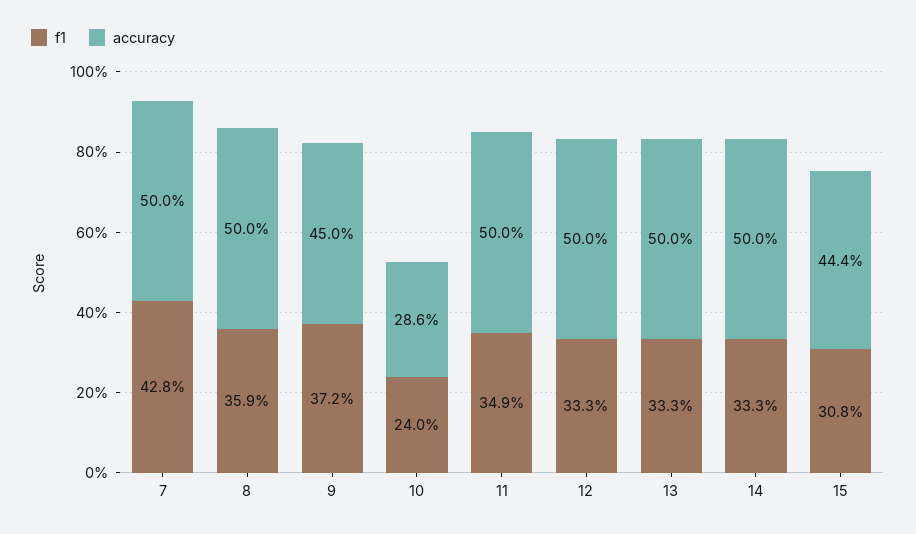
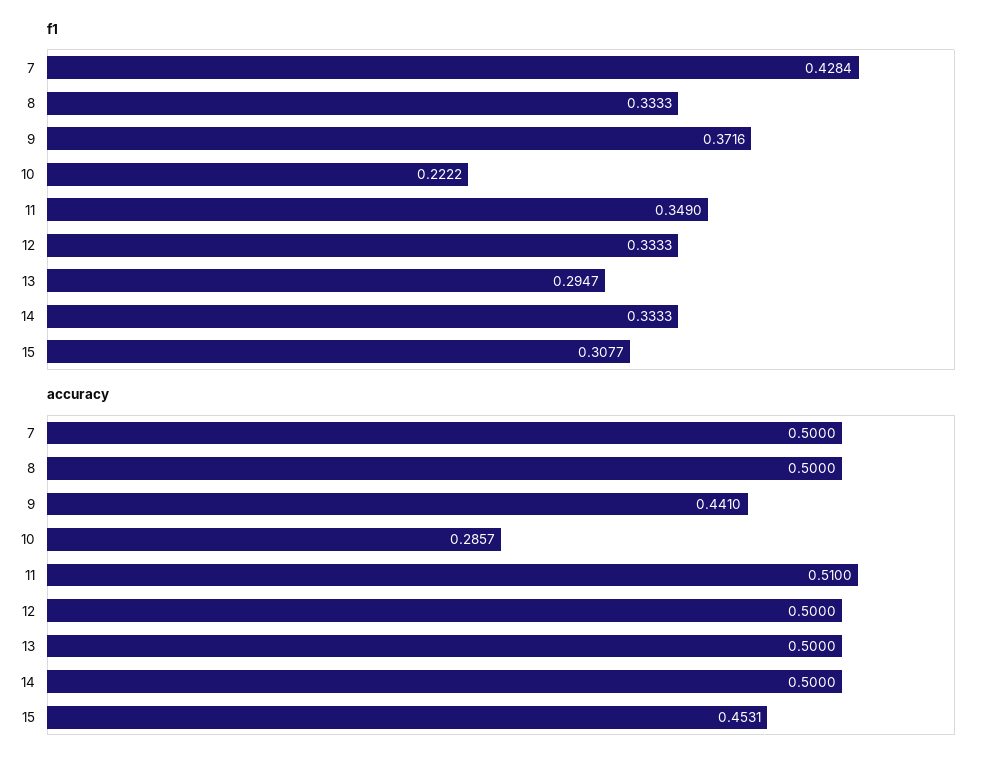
f1, 8: 0.359 -> 0.3333
accuracy, 9: 0.45 -> 0.441
f1, 10: 0.24 -> 0.2222
accuracy, 11: 0.5 -> 0.51
f1, 13: 0.333 -> 0.2947
accuracy, 15: 0.444 -> 0.4531

